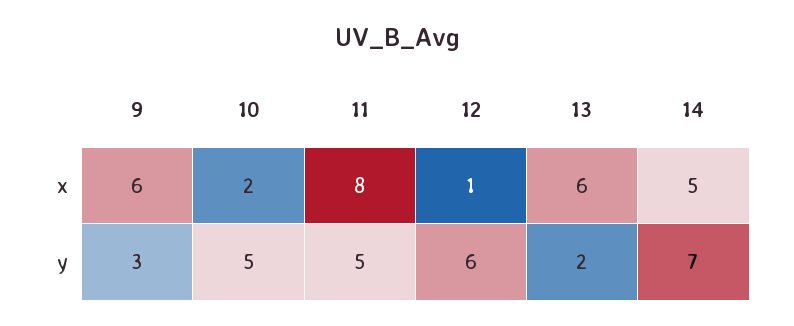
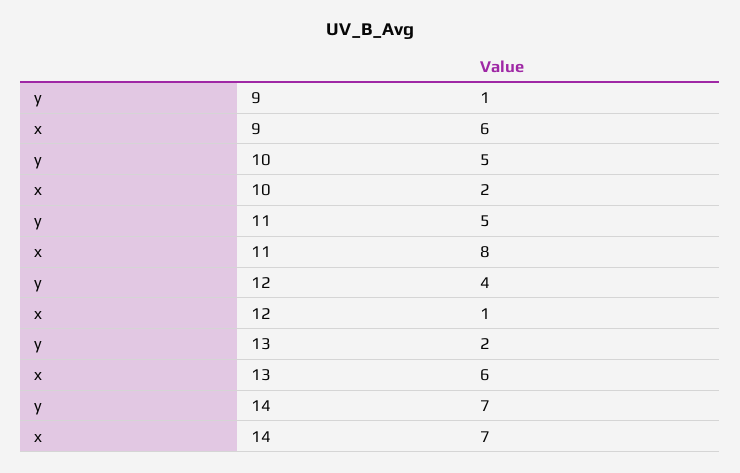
14, x: 5 -> 7
9, y: 3 -> 1
12, y: 6 -> 4

